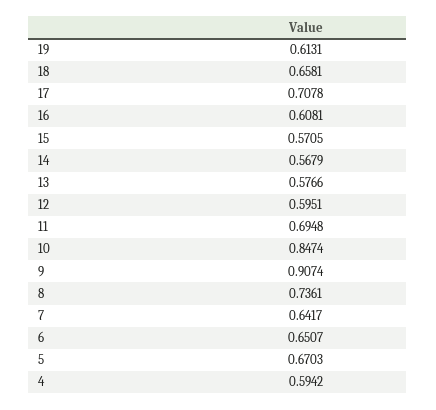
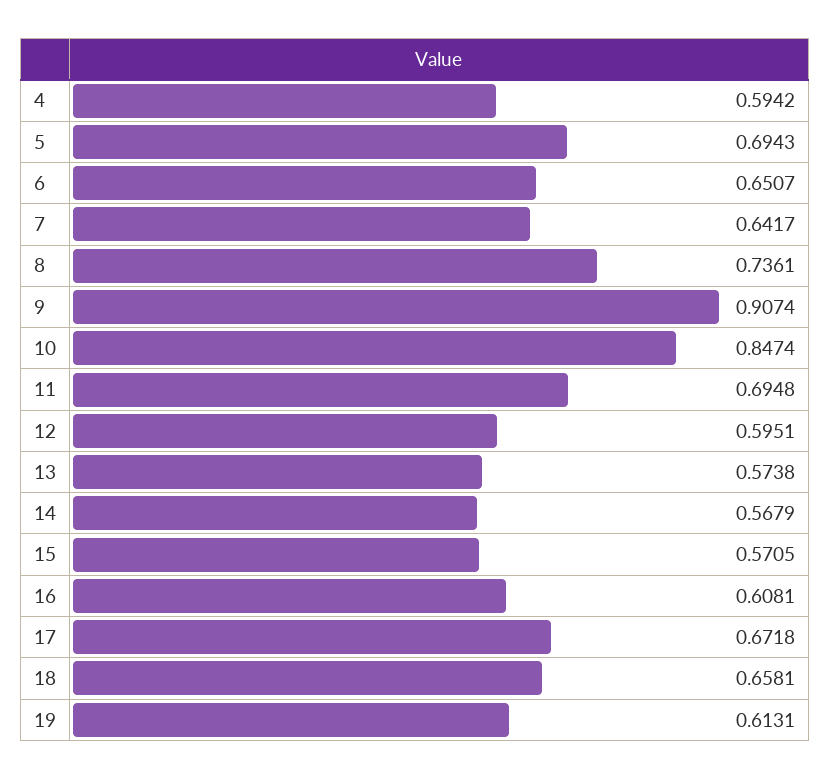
17: 0.7078 -> 0.6718
13: 0.5766 -> 0.5738
5: 0.6703 -> 0.6943

